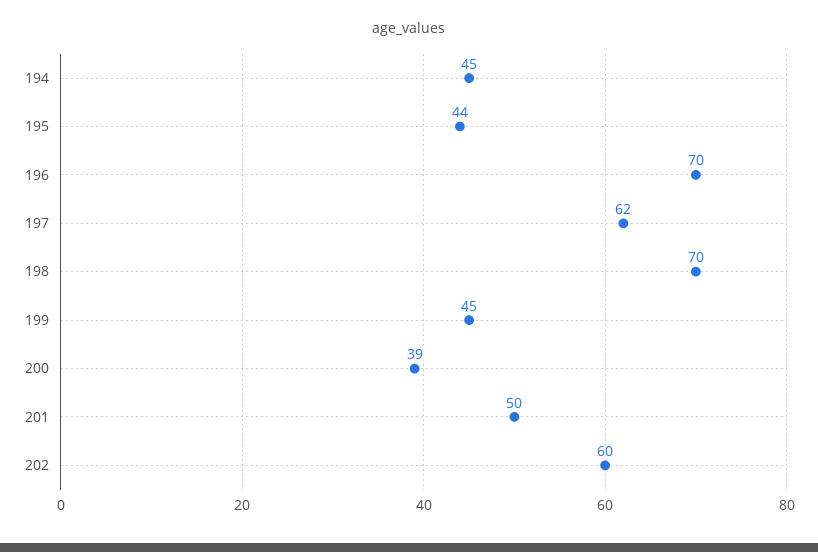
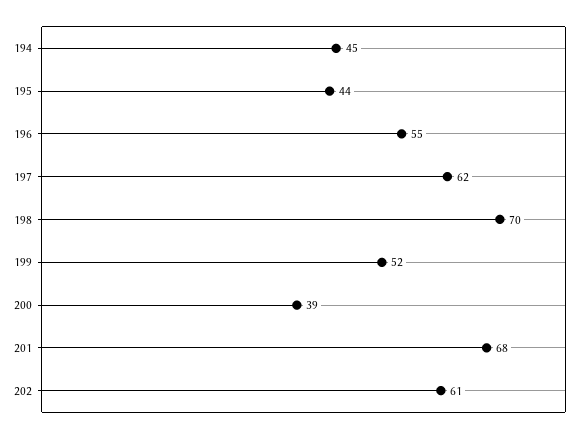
196: 70 -> 55
199: 45 -> 52
201: 50 -> 68
202: 60 -> 61

